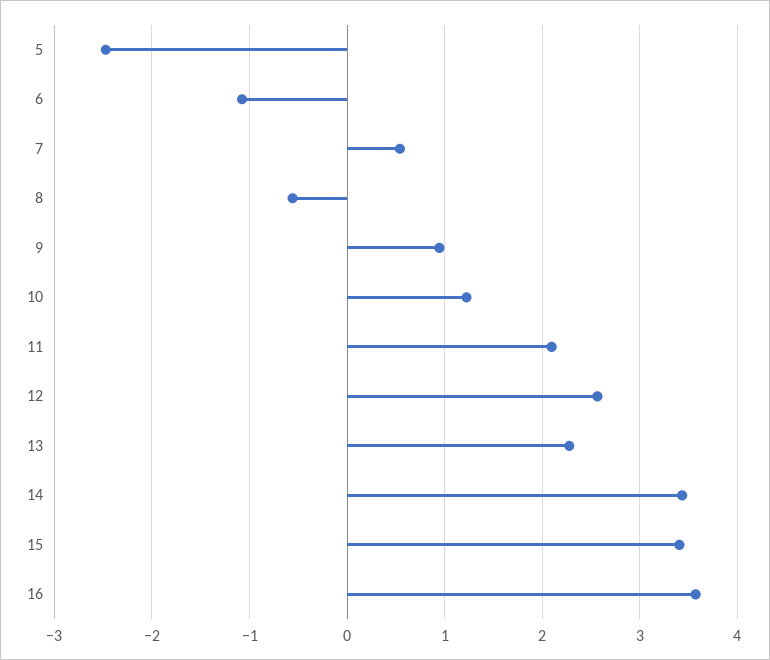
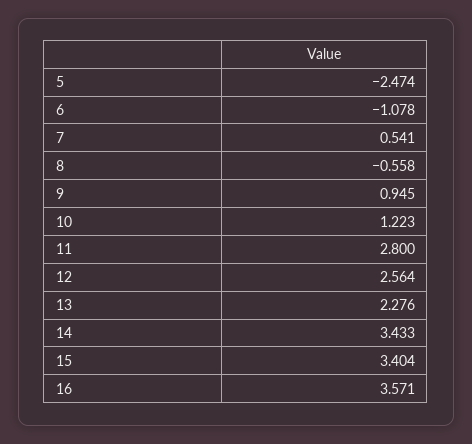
11: 2.1 -> 2.8

